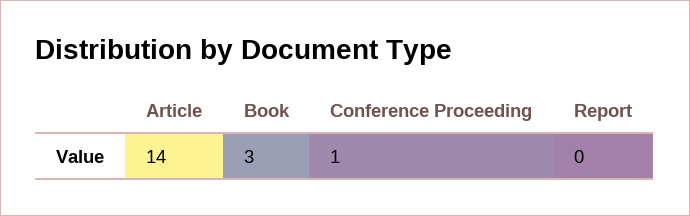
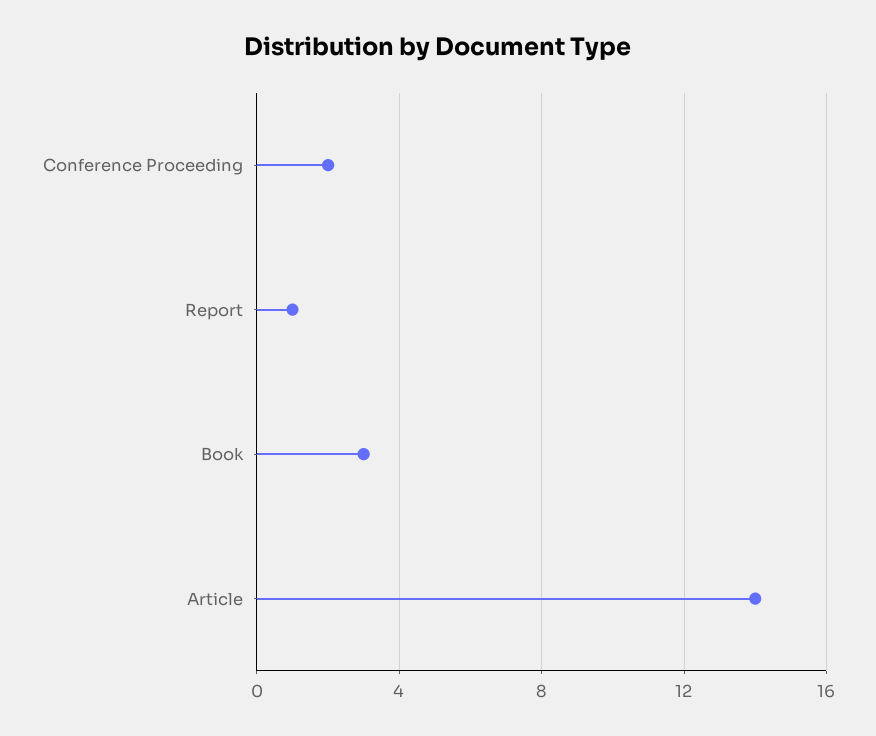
Conference Proceeding: 1 -> 2
Report: 0 -> 1

